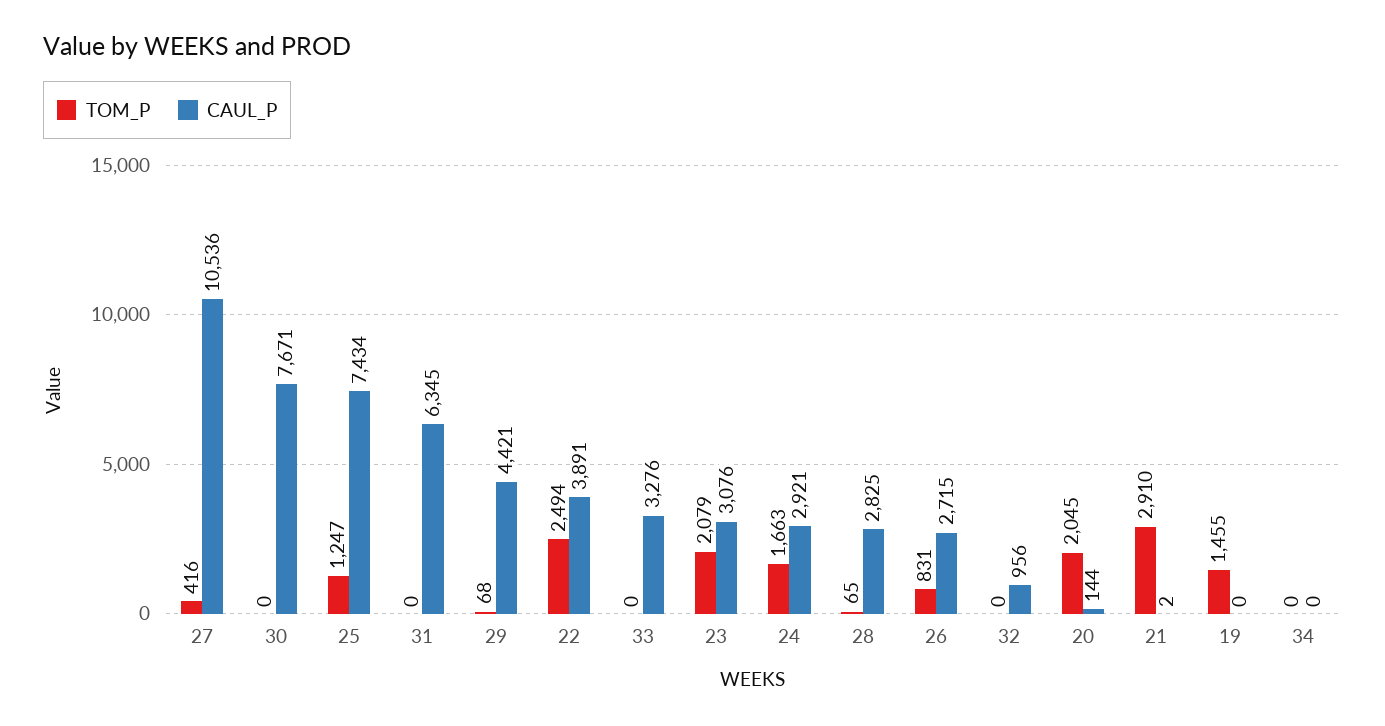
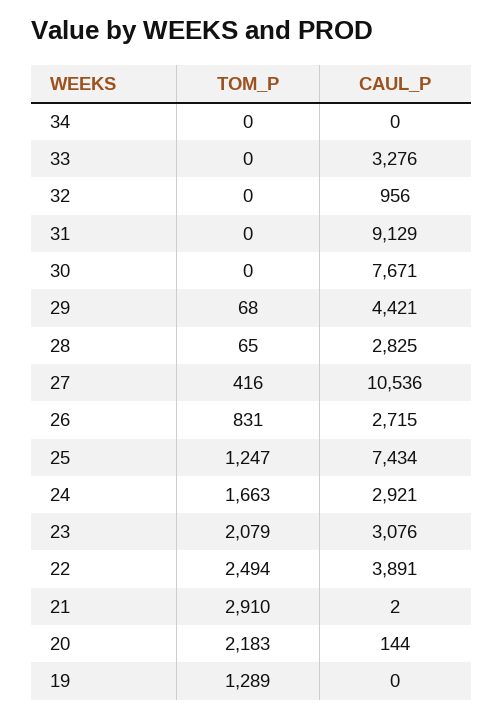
CAUL_P, 31: 6345 -> 9129
TOM_P, 20: 2045 -> 2183
TOM_P, 19: 1455 -> 1289

